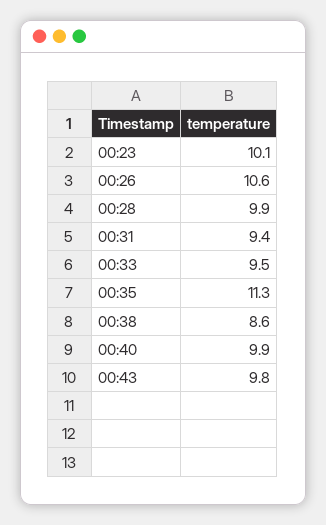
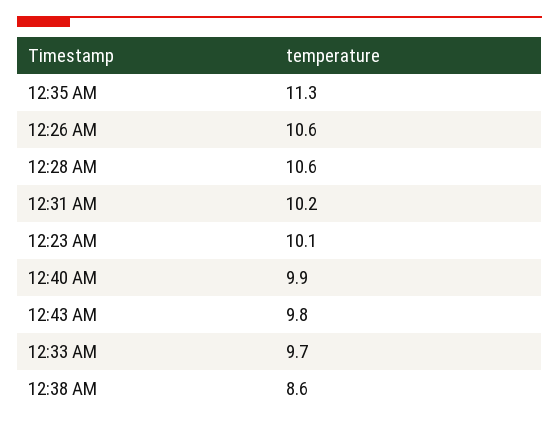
00:28: 9.9 -> 10.6
00:31: 9.4 -> 10.2
00:33: 9.5 -> 9.7

